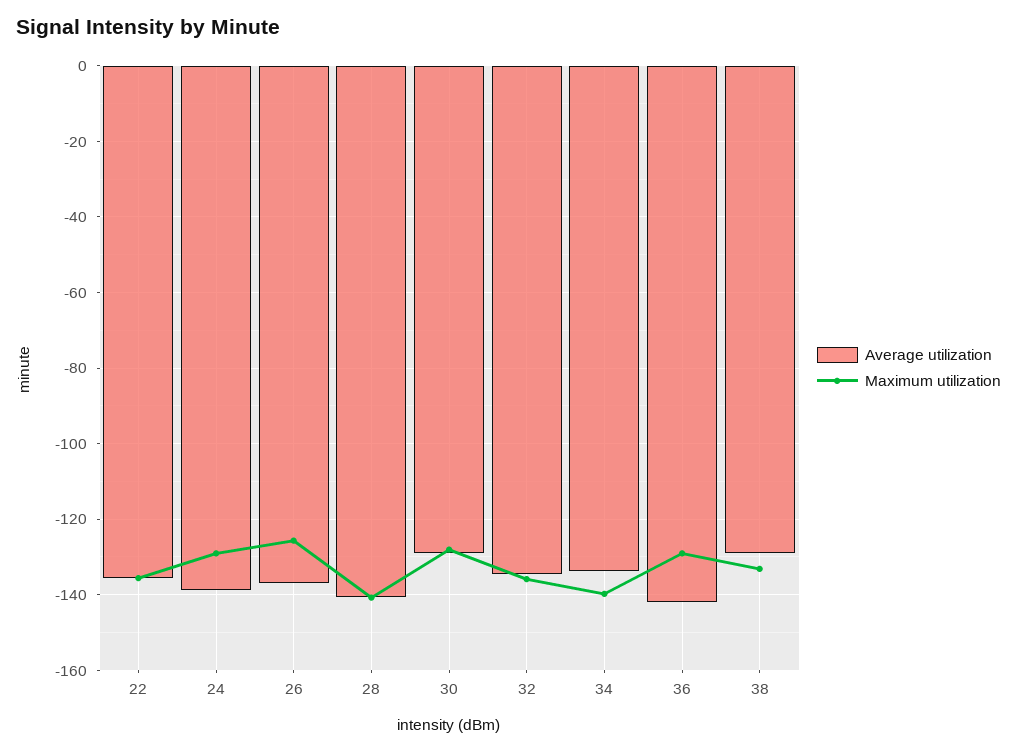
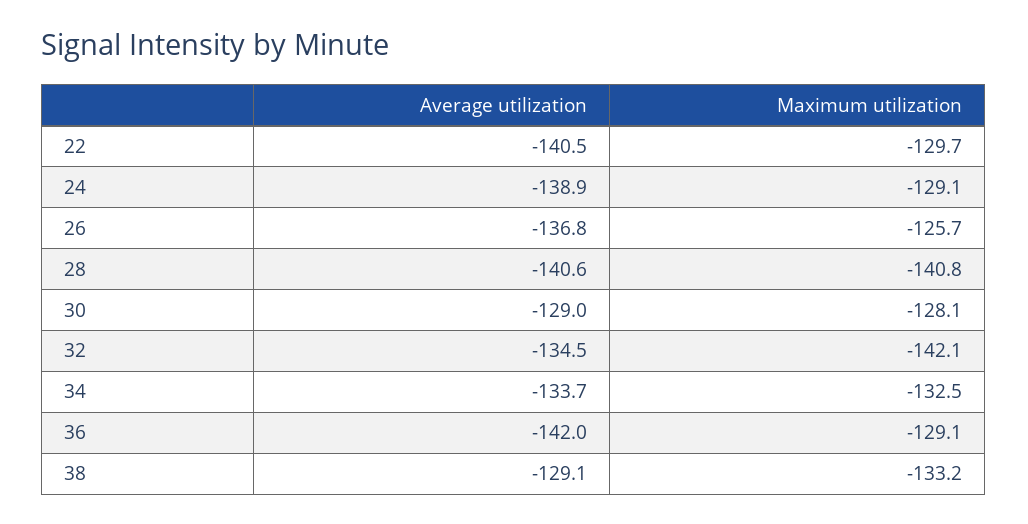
Average utilization, 22: -136 -> -140.5
Maximum utilization, 22: -136 -> -129.7
Maximum utilization, 32: -136 -> -142.1
Maximum utilization, 34: -140 -> -132.5

